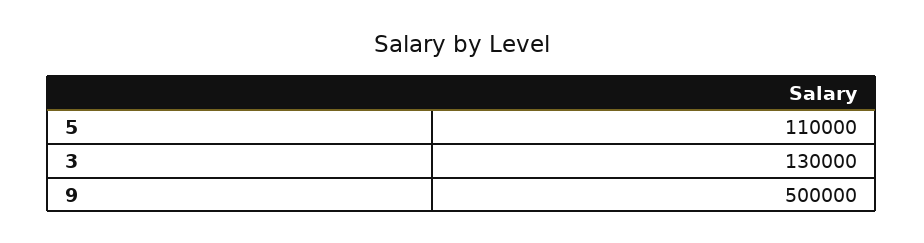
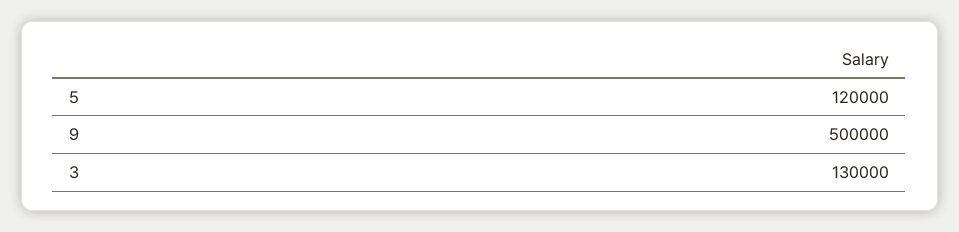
5: 110000 -> 120000

